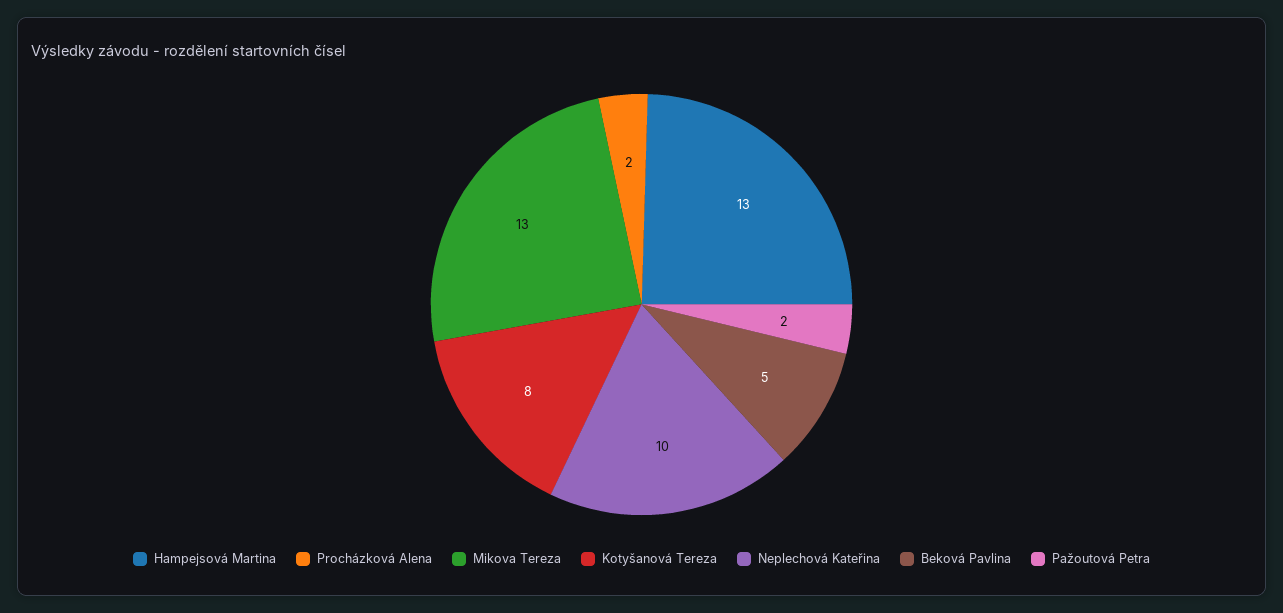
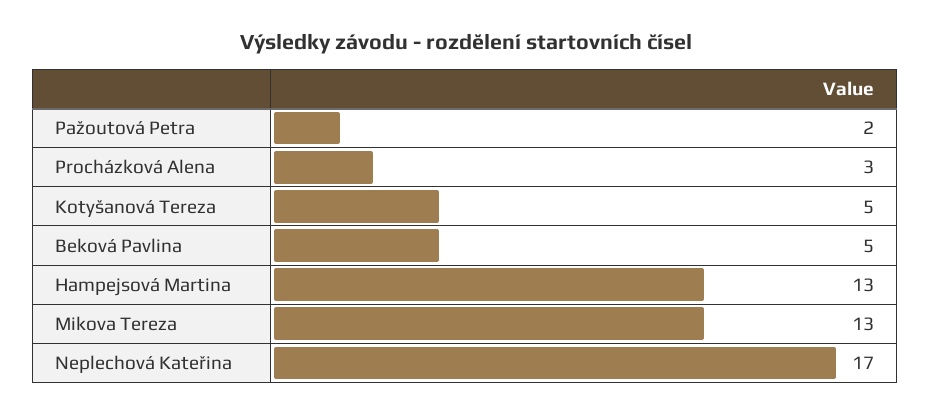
Procházková Alena: 2 -> 3
Kotyšanová Tereza: 8 -> 5
Neplechová Kateřina: 10 -> 17

